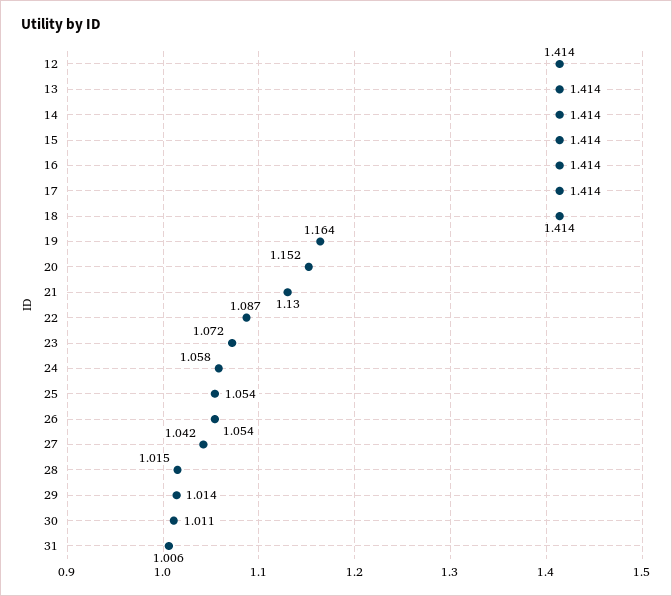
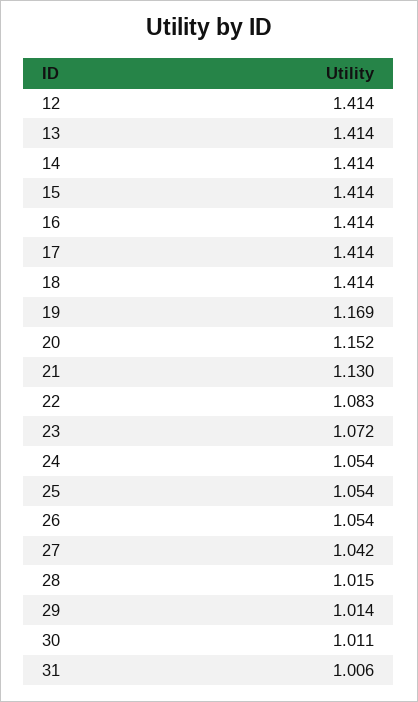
19: 1.164 -> 1.169
22: 1.087 -> 1.083
24: 1.058 -> 1.054

